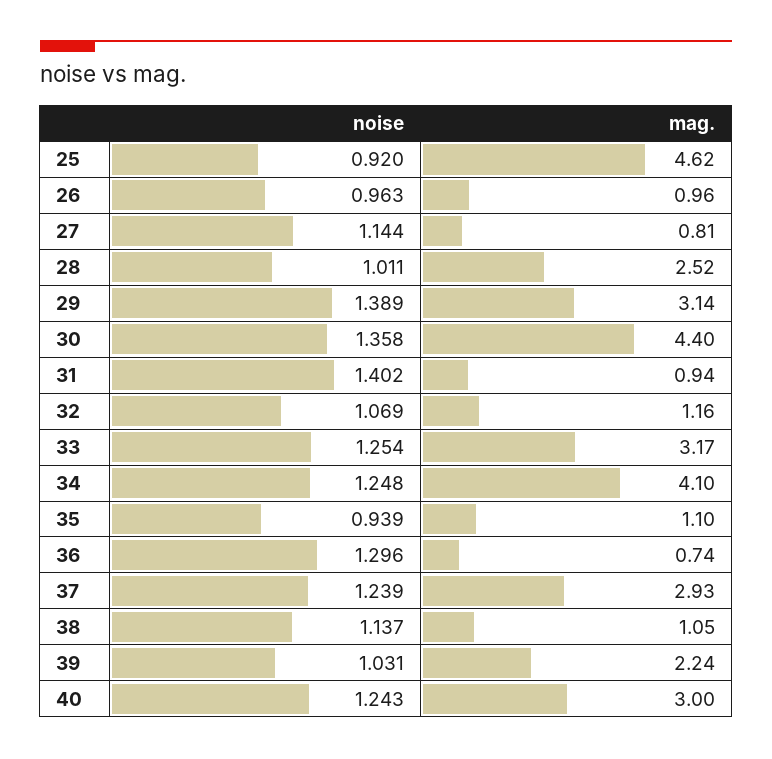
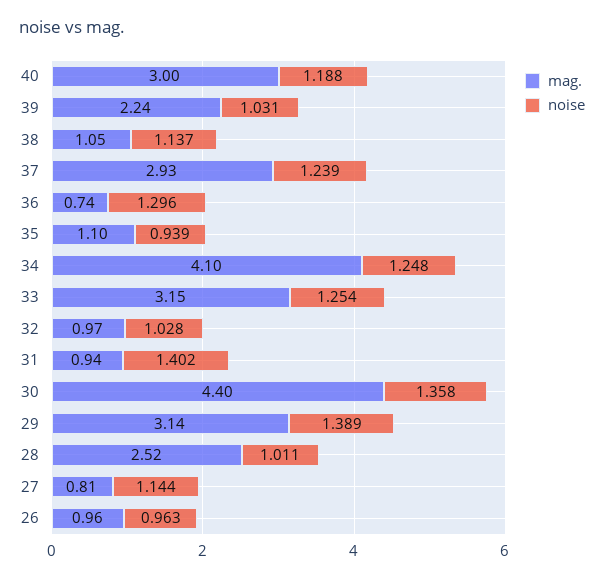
noise, 25: 0.92 -> none
mag., 25: 4.62 -> none
noise, 32: 1.069 -> 1.028
mag., 32: 1.16 -> 0.97
mag., 33: 3.17 -> 3.15
noise, 40: 1.243 -> 1.188

